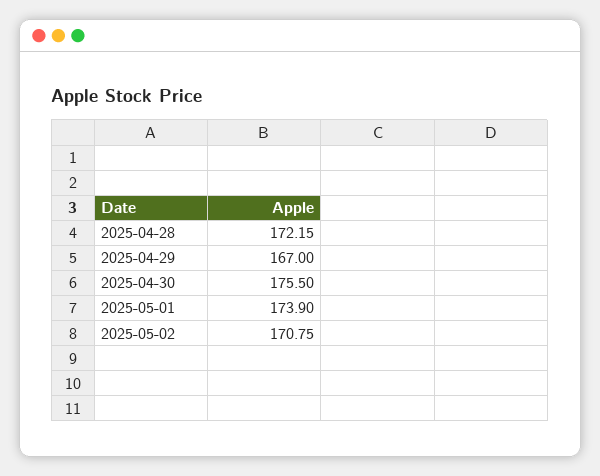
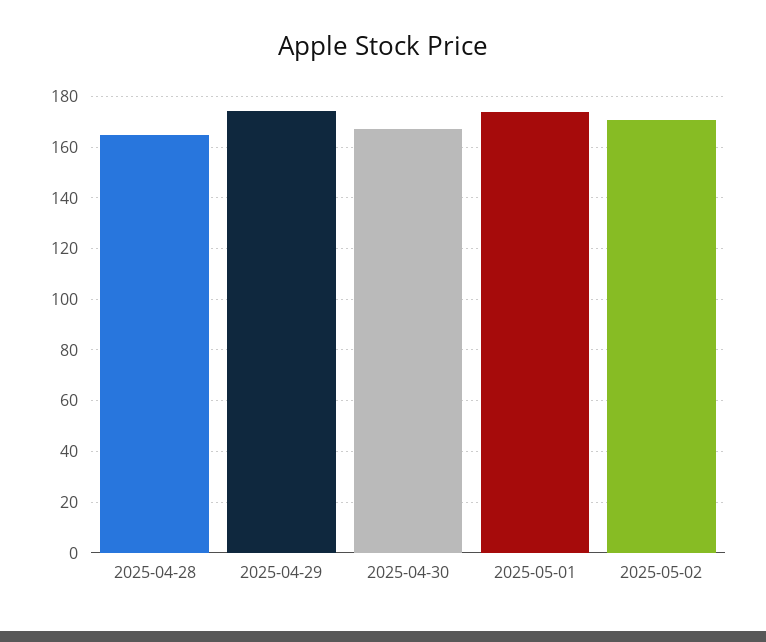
2025-04-28: 172.15 -> 165
2025-04-29: 167 -> 175
2025-04-30: 175.5 -> 167.5

